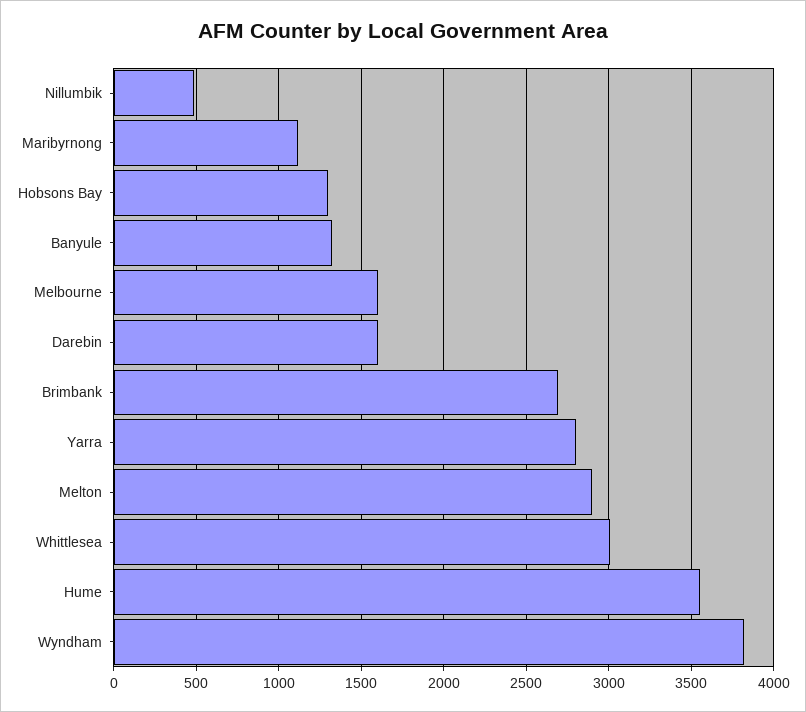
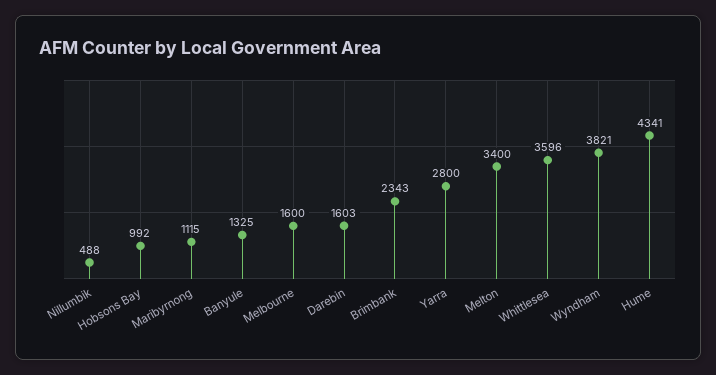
Hobsons Bay: 1300 -> 992
Brimbank: 2700 -> 2343
Melton: 2900 -> 3400
Whittlesea: 3000 -> 3596
Hume: 3550 -> 4341

